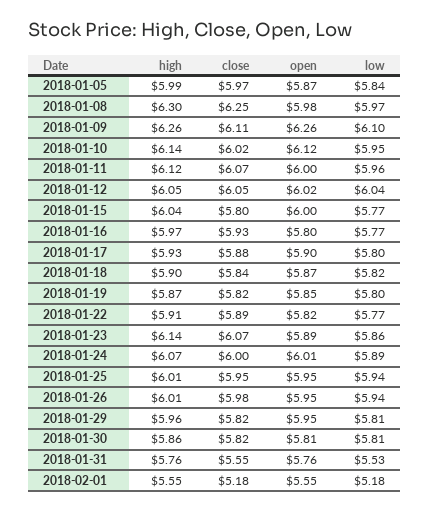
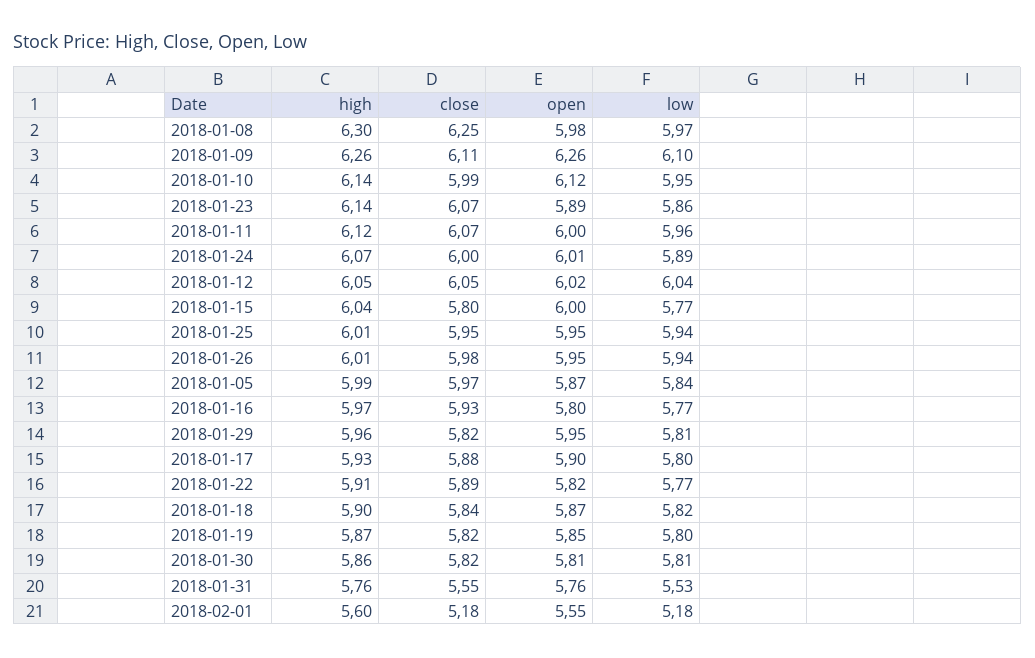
close, 2018-01-10: 6.02 -> 5.99
high, 2018-02-01: 5.55 -> 5.6

